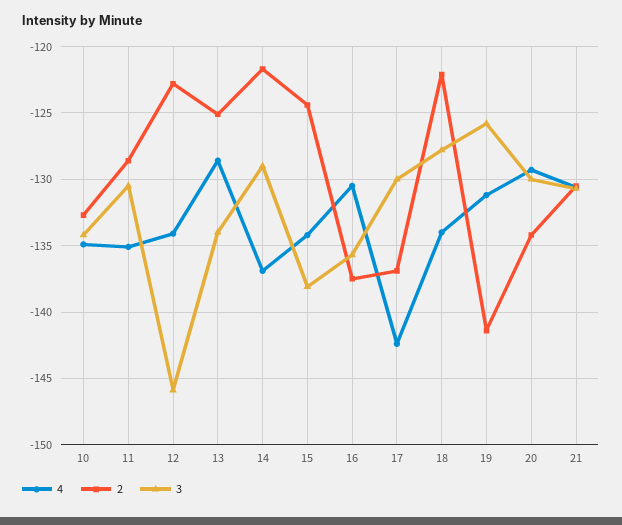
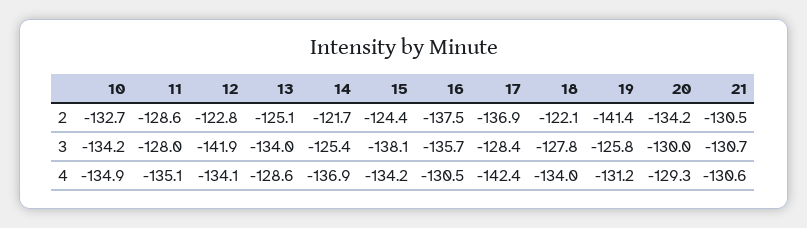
3, 11: -130.5 -> -128
3, 12: -146 -> -141.9
3, 14: -129 -> -125.4
3, 17: -130 -> -128.4

